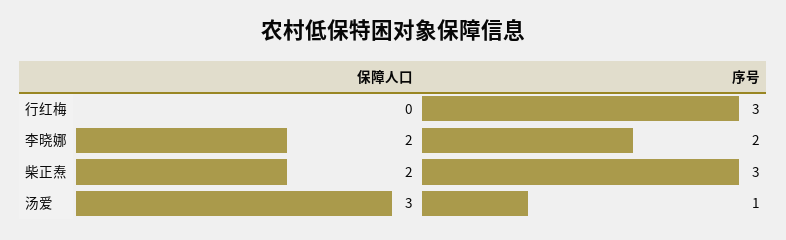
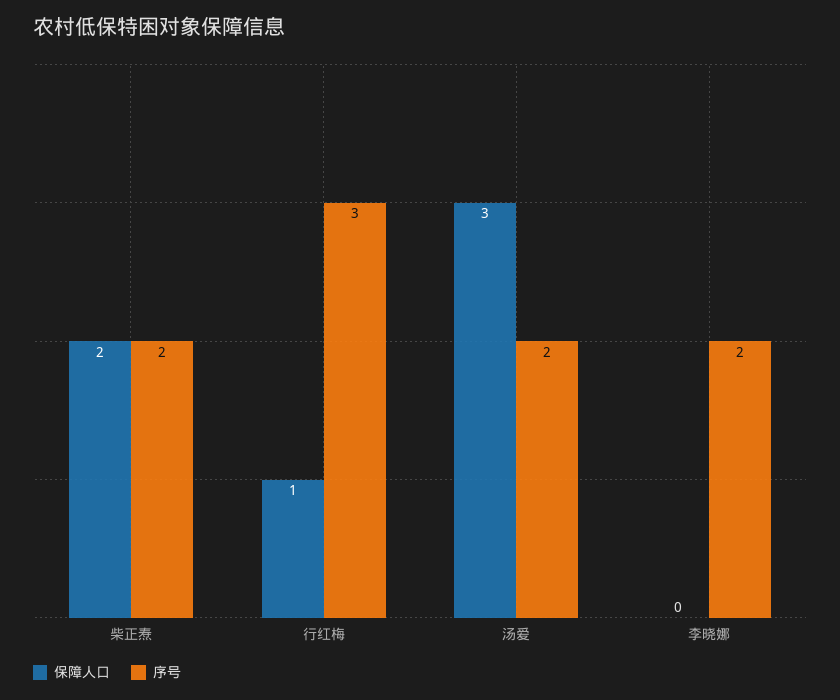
保障人口, 行红梅: 0 -> 1
保障人口, 李晓娜: 2 -> 0
序号, 柴正焘: 3 -> 2
序号, 汤爱: 1 -> 2

